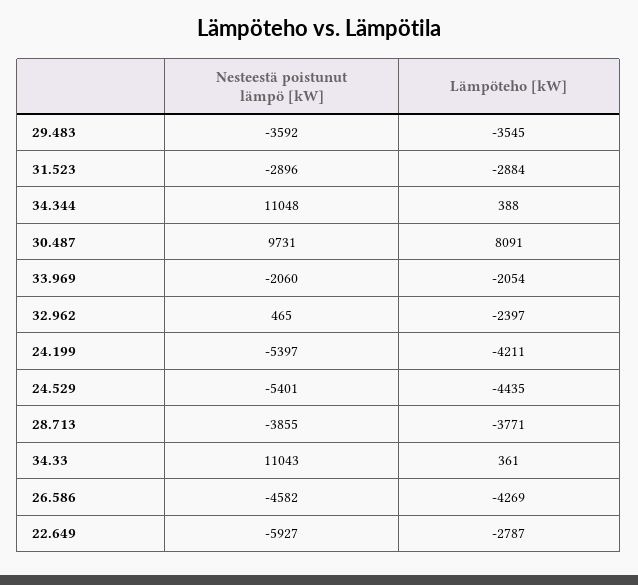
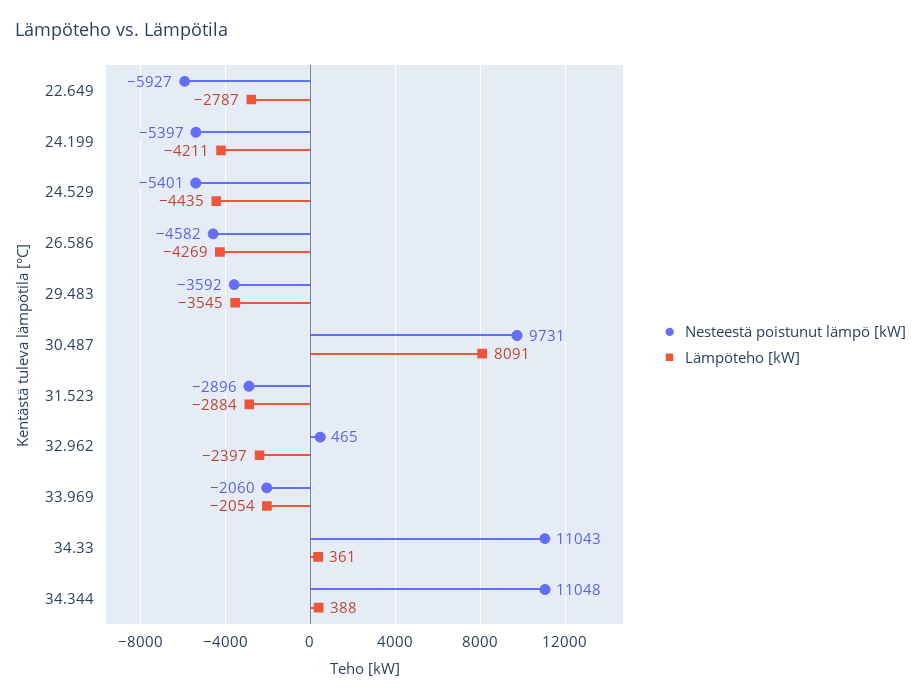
Nesteestä poistunut lämpö [kW], 28.713: -3855 -> none
Lämpöteho [kW], 28.713: -3771 -> none

